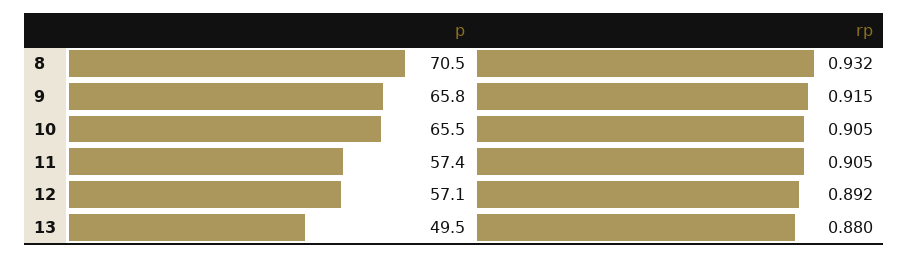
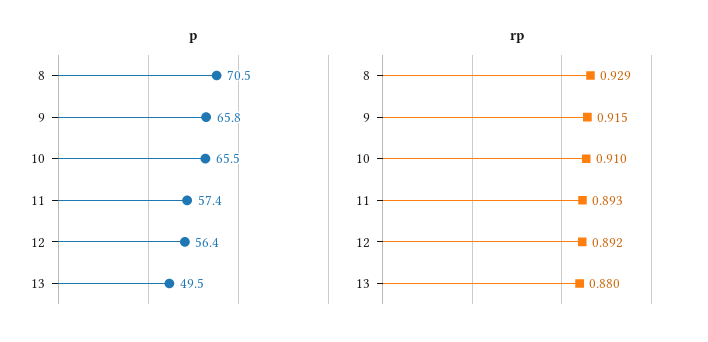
rp, 8: 0.932 -> 0.929
rp, 10: 0.905 -> 0.91
rp, 11: 0.905 -> 0.893
p, 12: 57.1 -> 56.4

